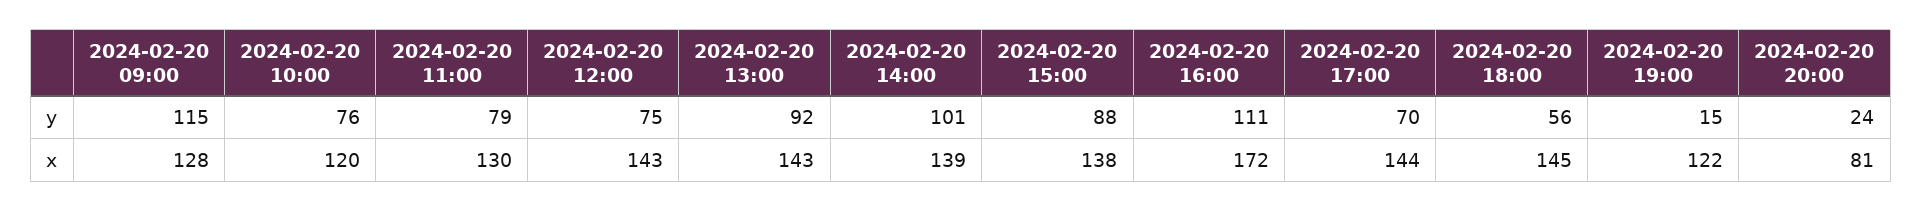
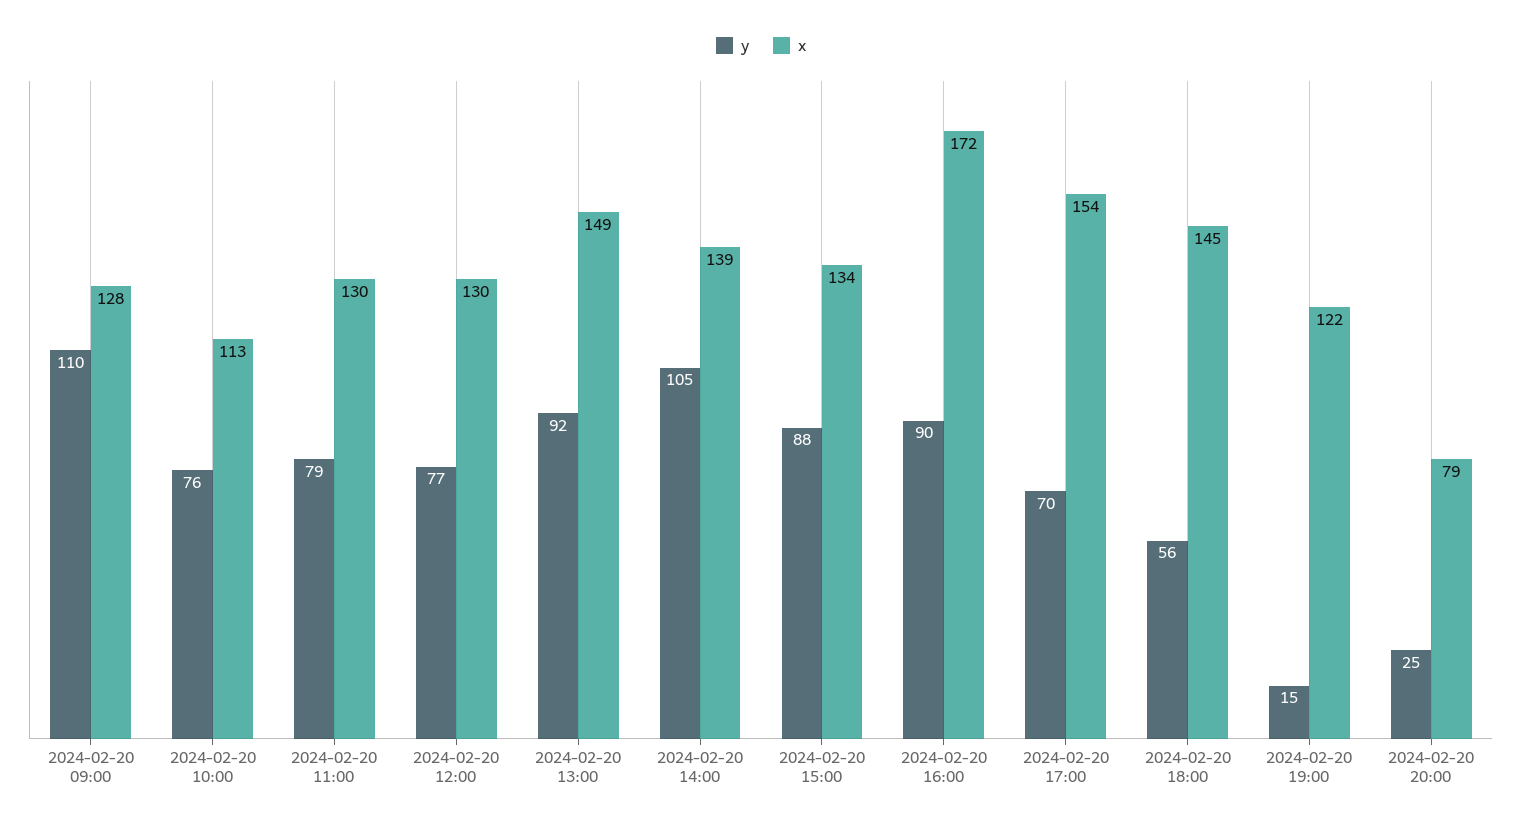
y, 2024-02-20 09:00: 115 -> 110
y, 2024-02-20 12:00: 75 -> 77
y, 2024-02-20 14:00: 101 -> 105
y, 2024-02-20 16:00: 111 -> 90
y, 2024-02-20 20:00: 24 -> 25
x, 2024-02-20 10:00: 120 -> 113
x, 2024-02-20 12:00: 143 -> 130
x, 2024-02-20 13:00: 143 -> 149
x, 2024-02-20 15:00: 138 -> 134
x, 2024-02-20 17:00: 144 -> 154
x, 2024-02-20 20:00: 81 -> 79

